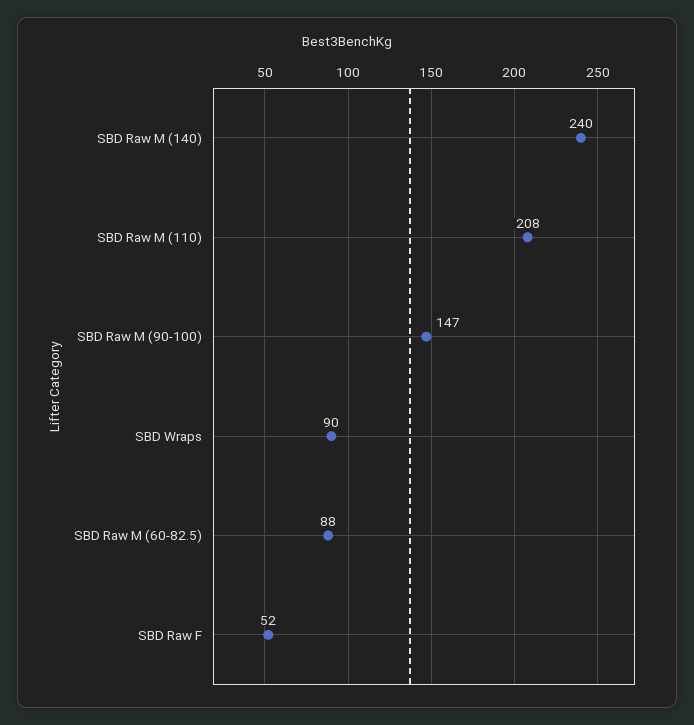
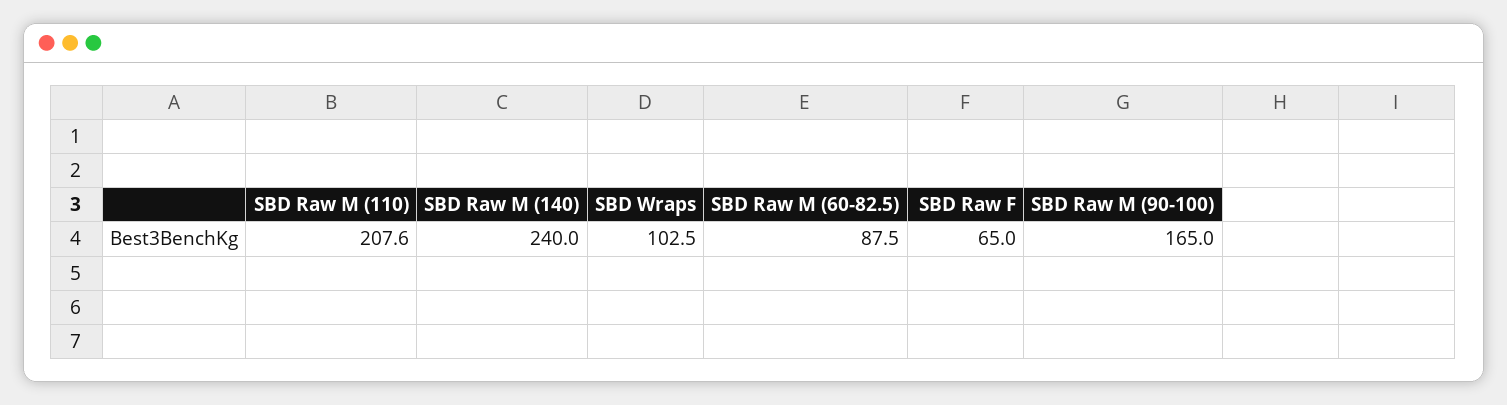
SBD Raw M (90-100): 147 -> 165
SBD Wraps: 90 -> 102.5
SBD Raw F: 52 -> 65

